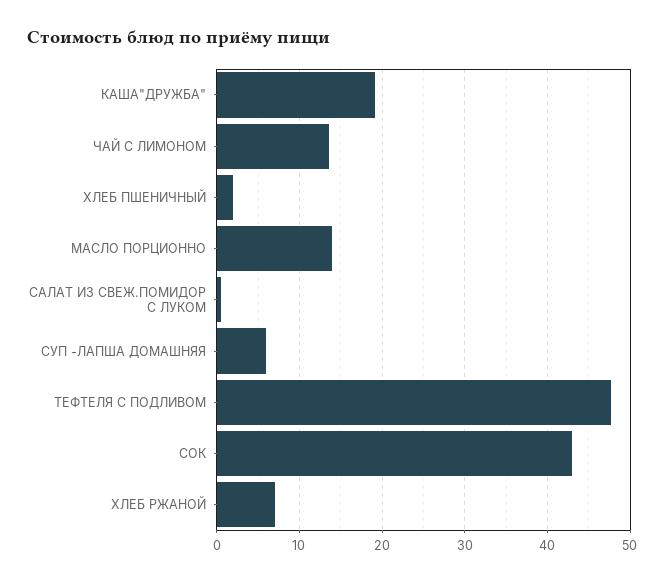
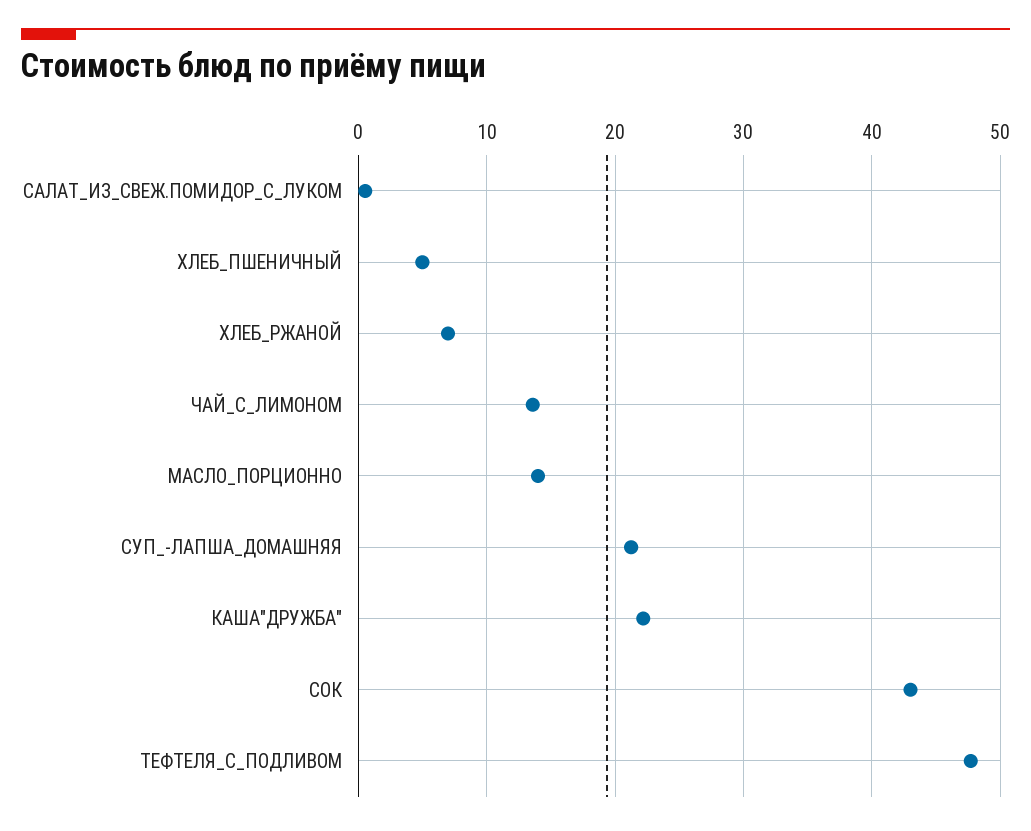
КАША"ДРУЖБА": 19 -> 22
ХЛЕБ ПШЕНИЧНЫЙ: 2 -> 5
СУП -ЛАПША ДОМАШНЯЯ: 6 -> 21

